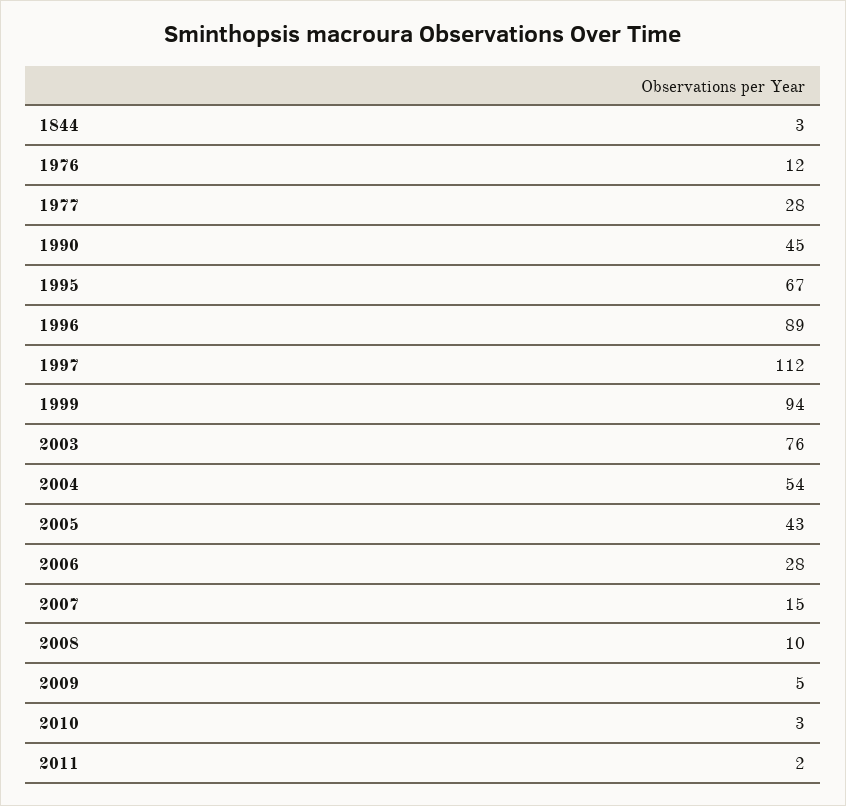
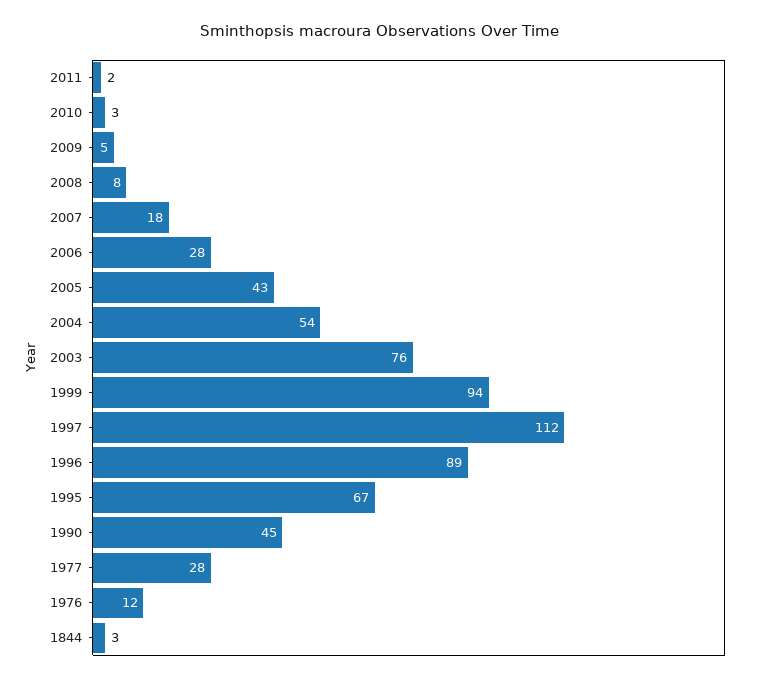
2007: 15 -> 18
2008: 10 -> 8

